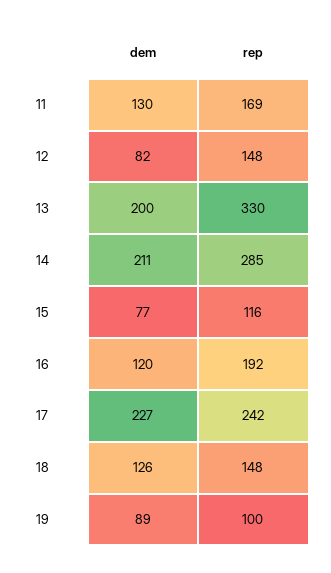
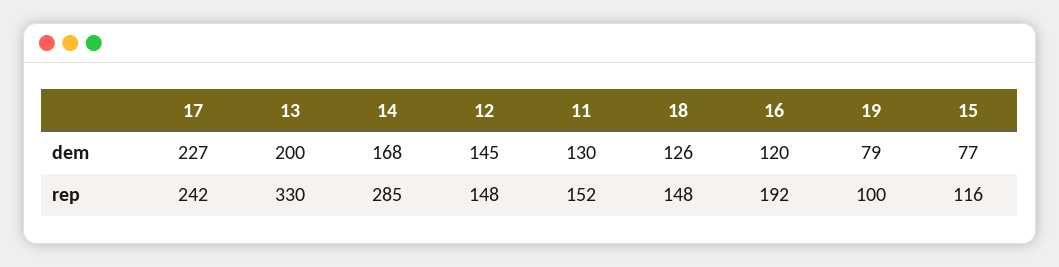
rep, 11: 169 -> 152
dem, 12: 82 -> 145
dem, 14: 211 -> 168
dem, 19: 89 -> 79

